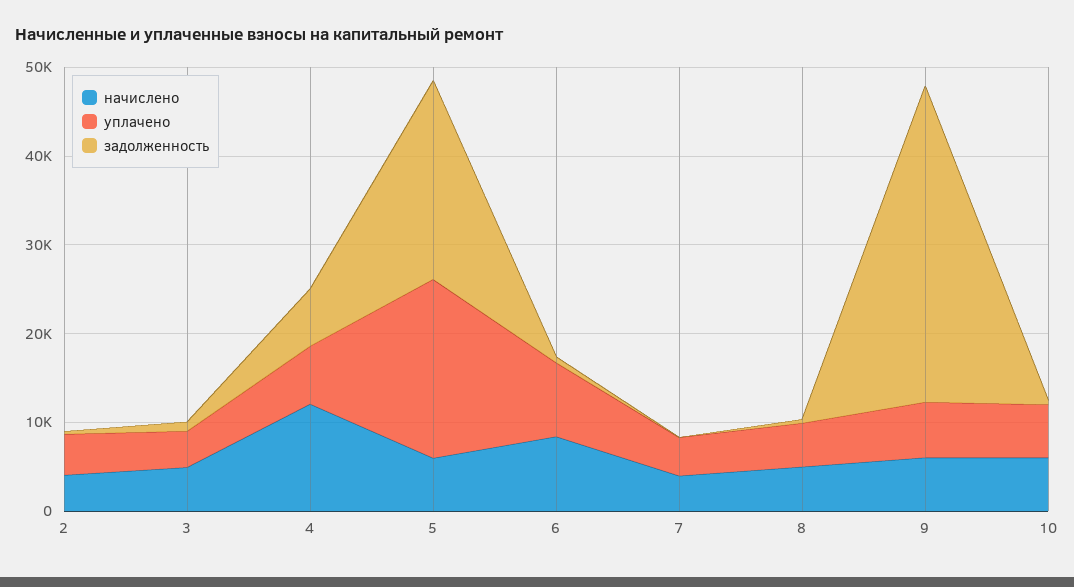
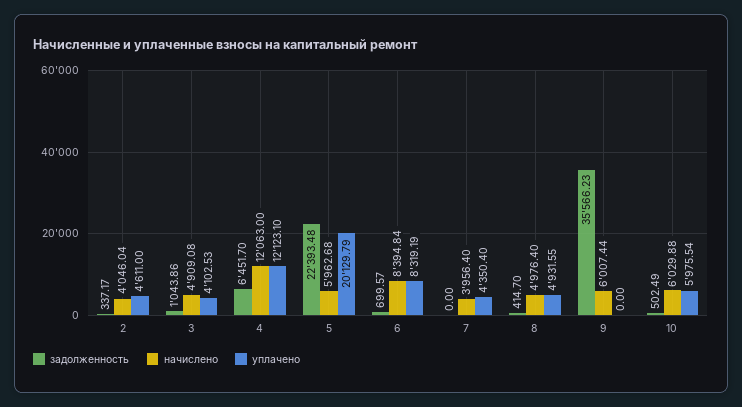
уплачено, 4: 6000 -> 12123.1
уплачено, 9: 6000 -> 0

